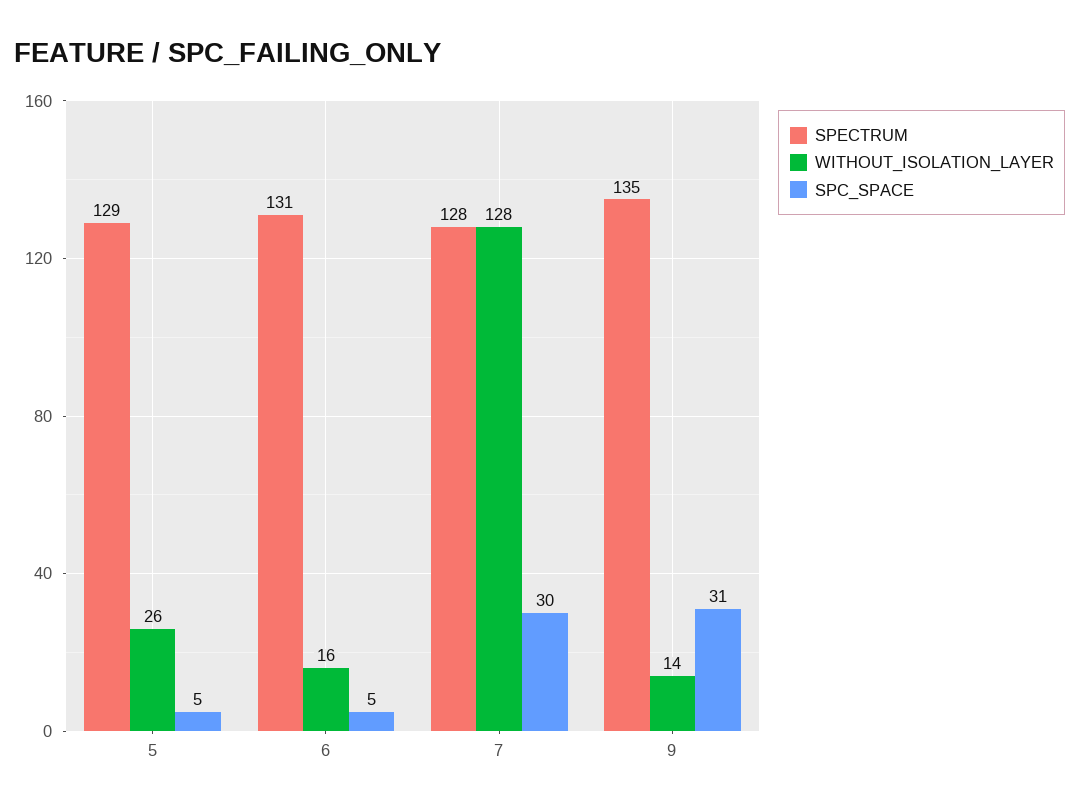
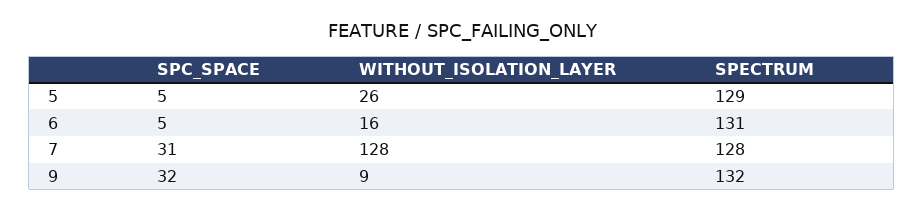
SPC_SPACE, 7: 30 -> 31
SPECTRUM, 9: 135 -> 132
WITHOUT_ISOLATION_LAYER, 9: 14 -> 9
SPC_SPACE, 9: 31 -> 32

